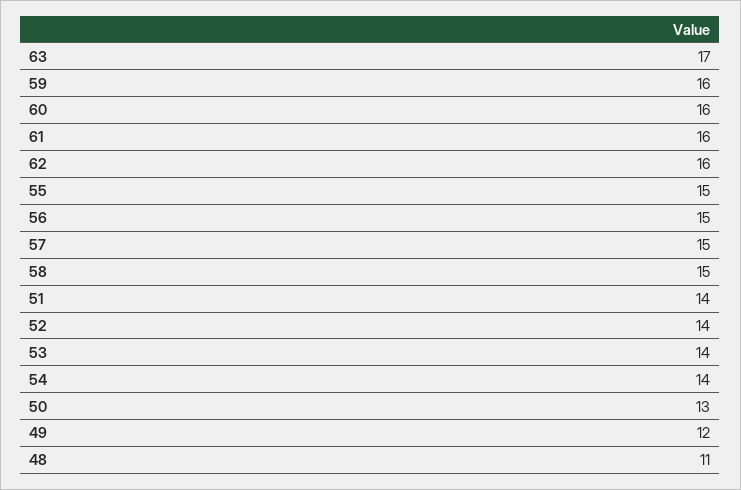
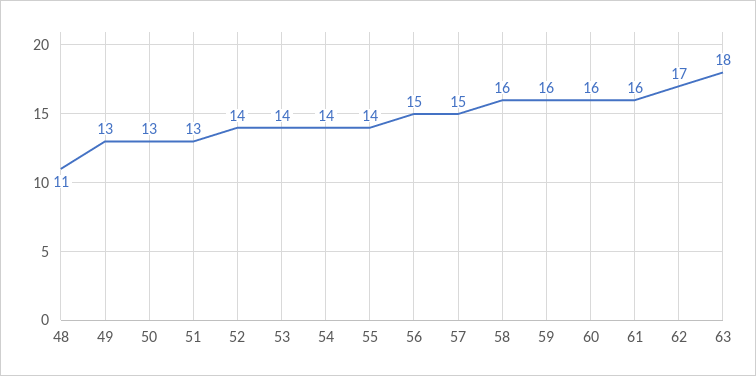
63: 17 -> 18
62: 16 -> 17
55: 15 -> 14
58: 15 -> 16
51: 14 -> 13
49: 12 -> 13

